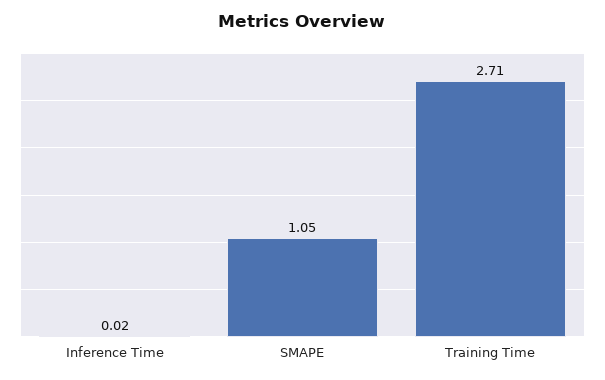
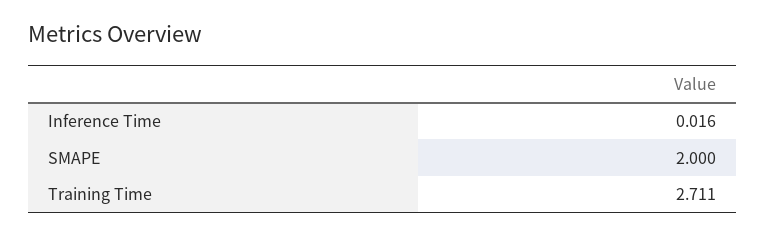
SMAPE: 1.05 -> 2

